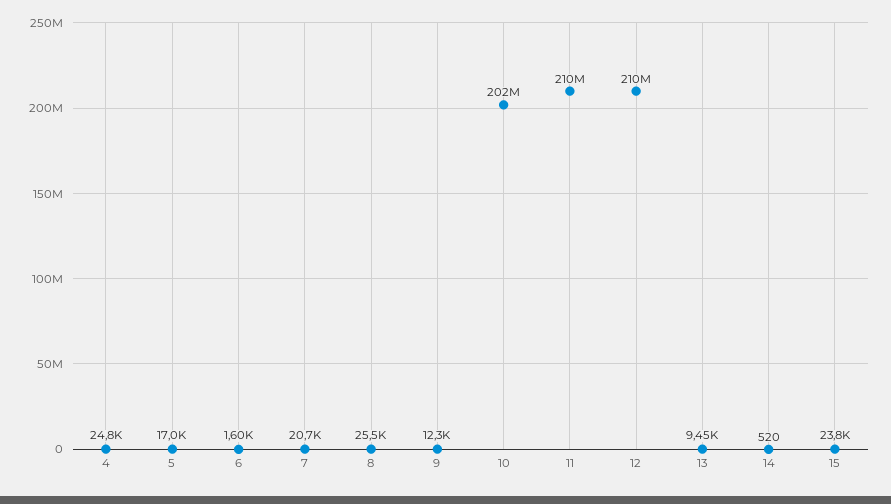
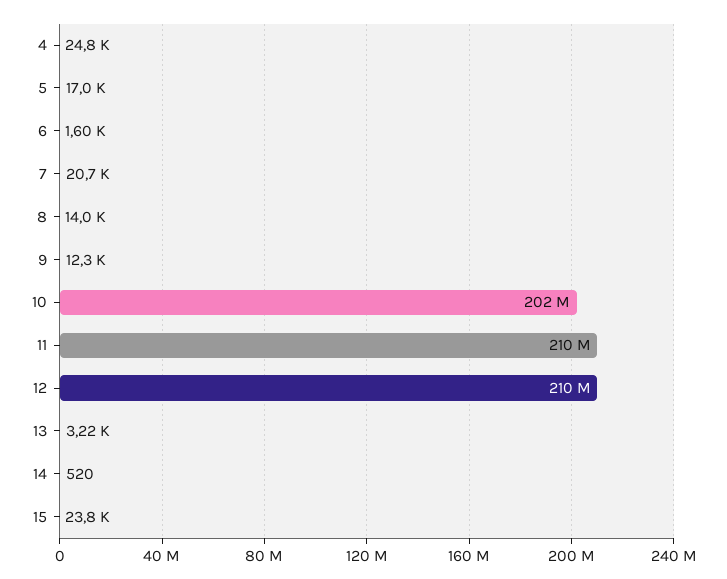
8: 25500 -> 14000
13: 9450 -> 3220

